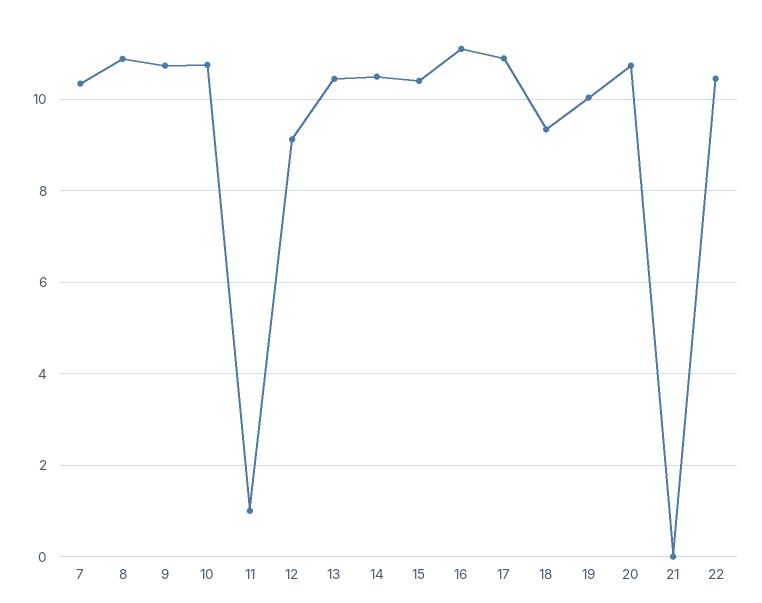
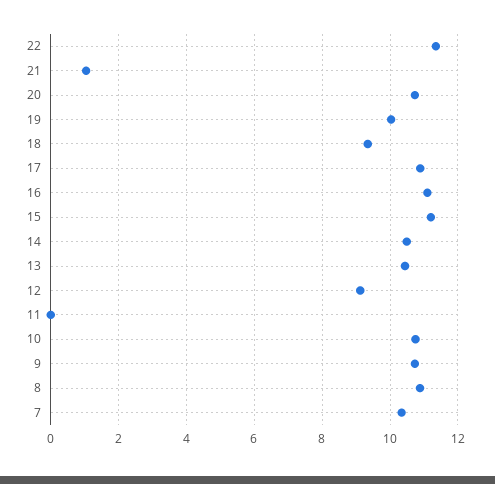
11: 1 -> 0
15: 10.4 -> 11.2
21: 0 -> 1
22: 10.4 -> 11.4

